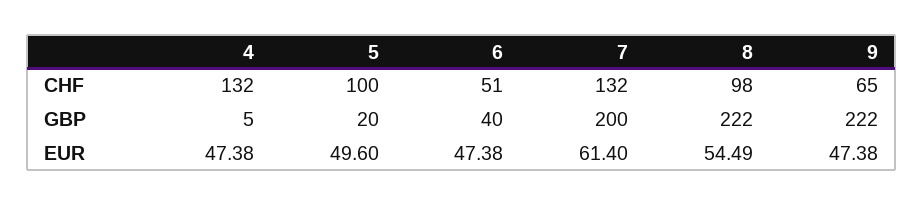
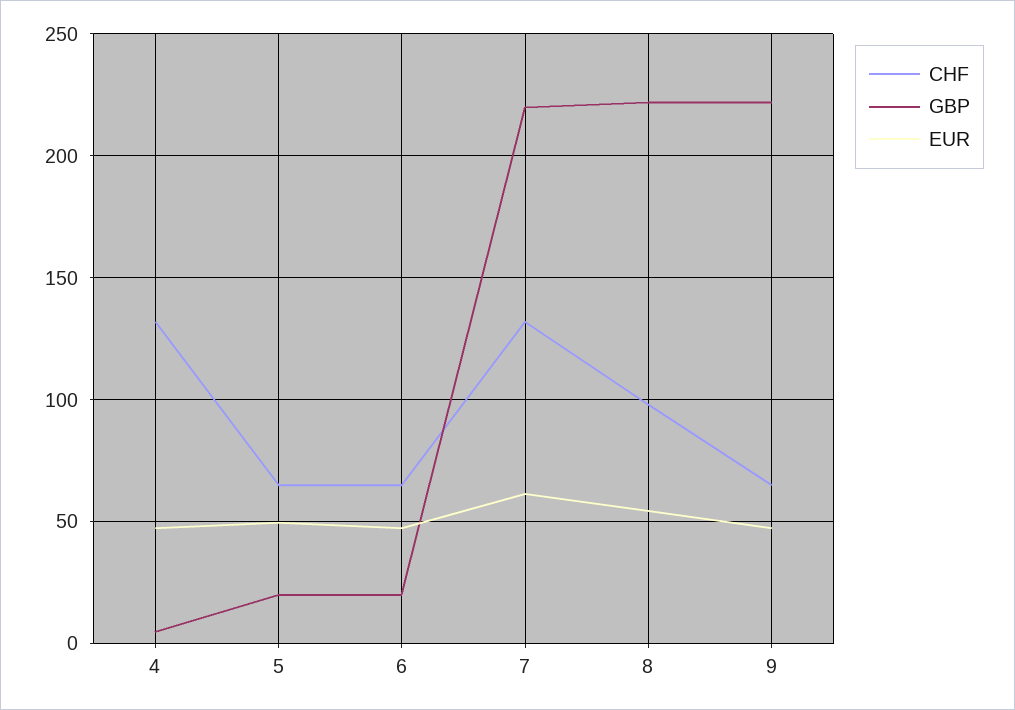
CHF, 5: 100 -> 65
CHF, 6: 51 -> 65
GBP, 6: 40 -> 20
GBP, 7: 200 -> 220

